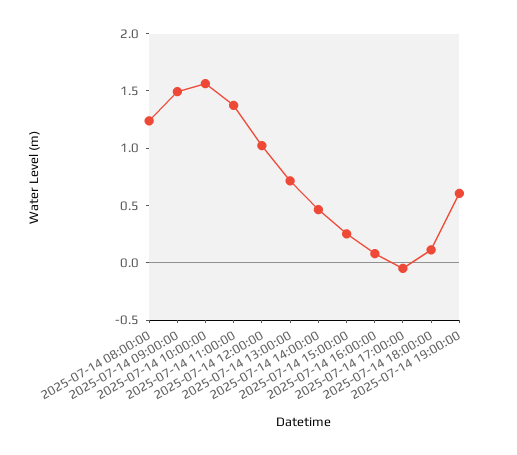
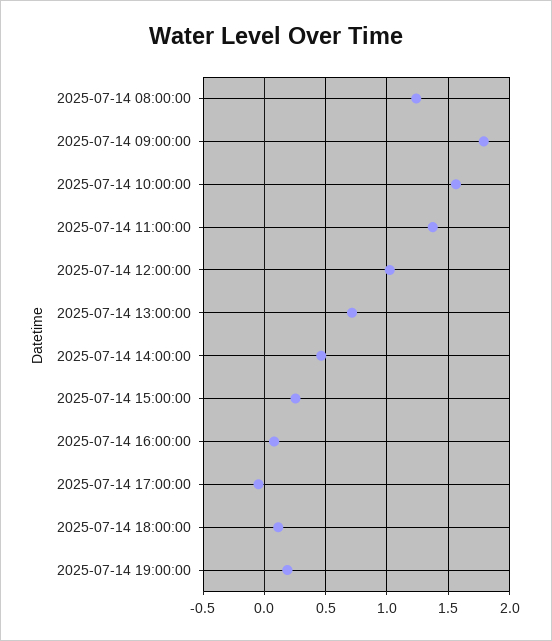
2025-07-14 09:00:00: 1.5 -> 1.8
2025-07-14 19:00:00: 0.6 -> 0.2

